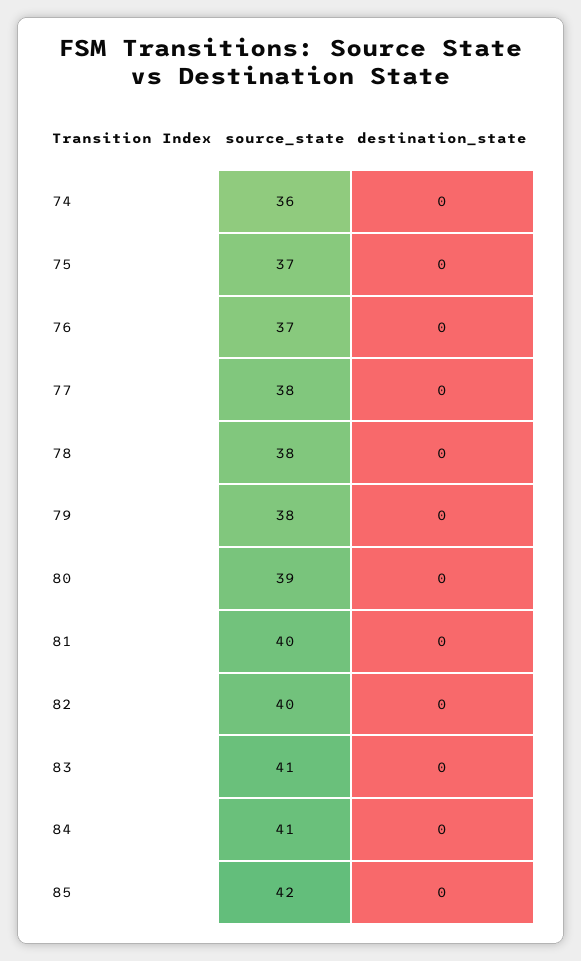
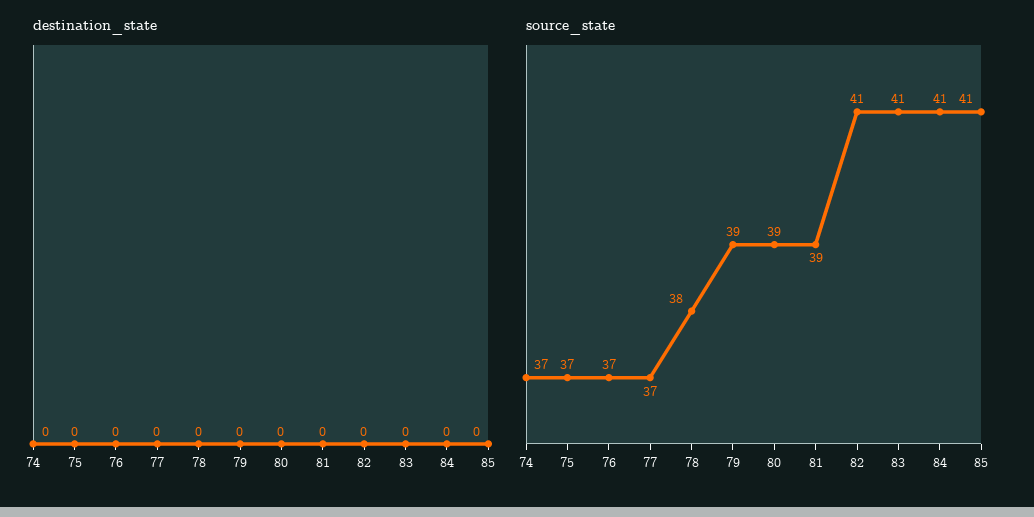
source_state, 74: 36 -> 37
source_state, 77: 38 -> 37
source_state, 79: 38 -> 39
source_state, 81: 40 -> 39
source_state, 82: 40 -> 41
source_state, 85: 42 -> 41

